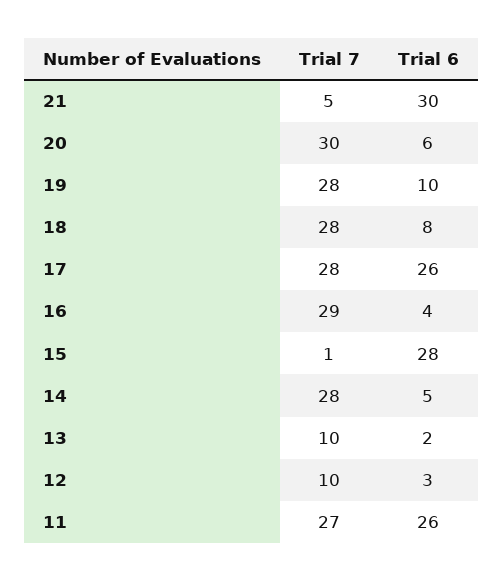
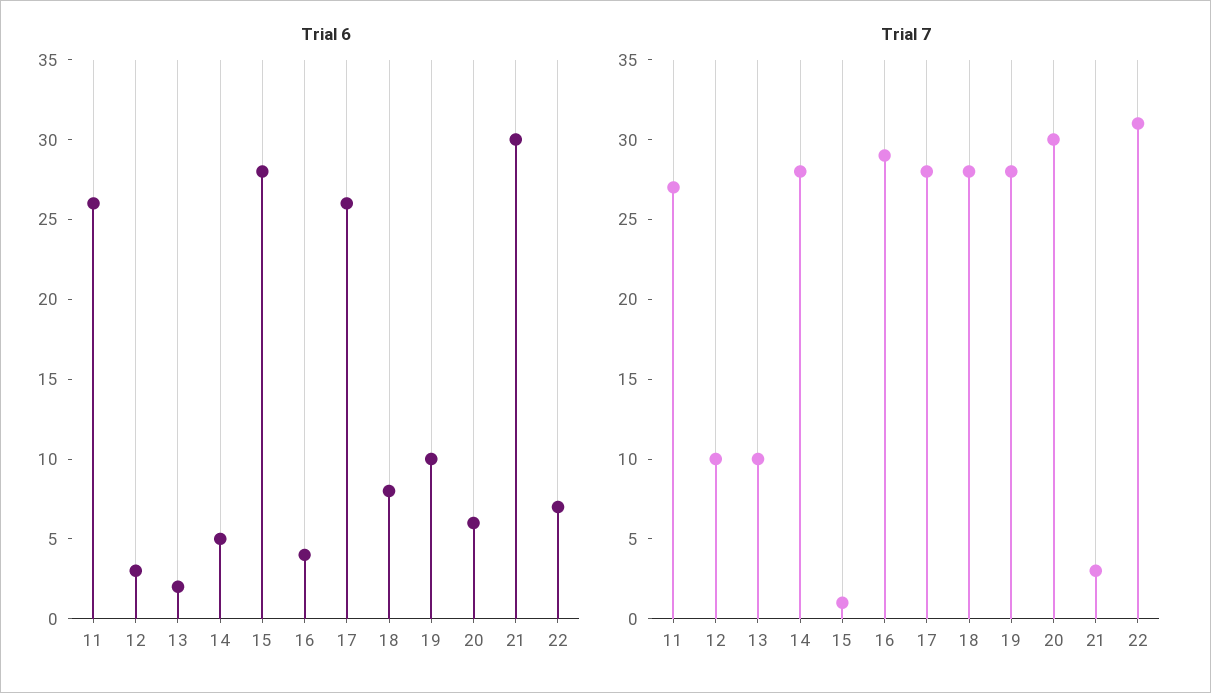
Trial 7, 21: 5 -> 3
Trial 6, 22: none -> 7
Trial 7, 22: none -> 31

